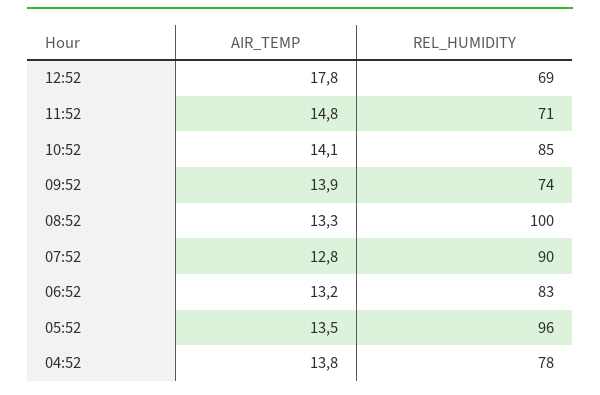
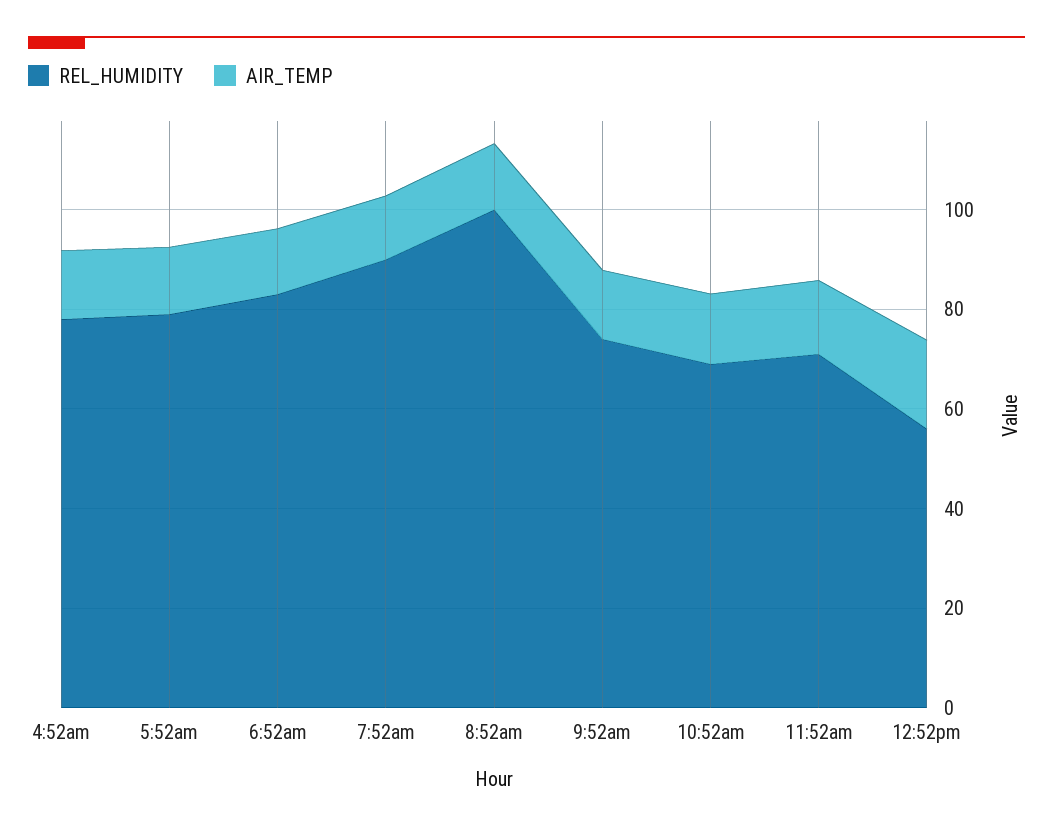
REL_HUMIDITY, 12:52: 69 -> 55
REL_HUMIDITY, 10:52: 85 -> 70
REL_HUMIDITY, 05:52: 96 -> 80

